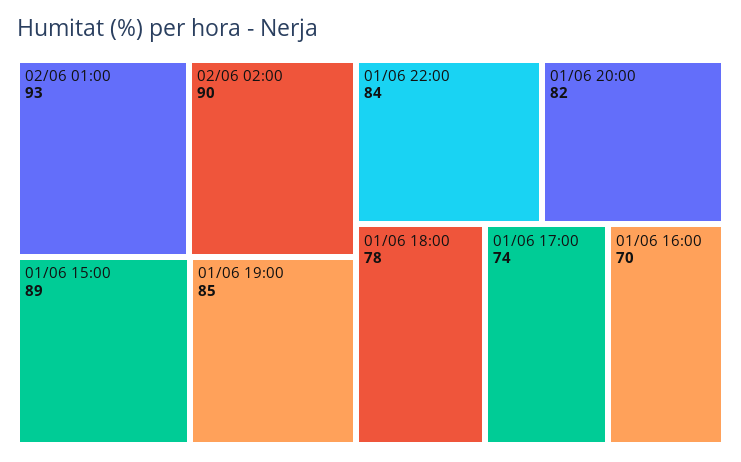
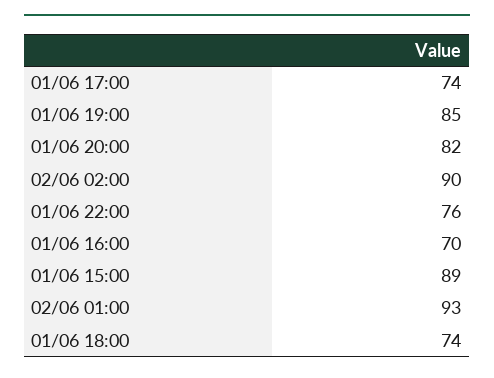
01/06 22:00: 84 -> 76
01/06 18:00: 78 -> 74

